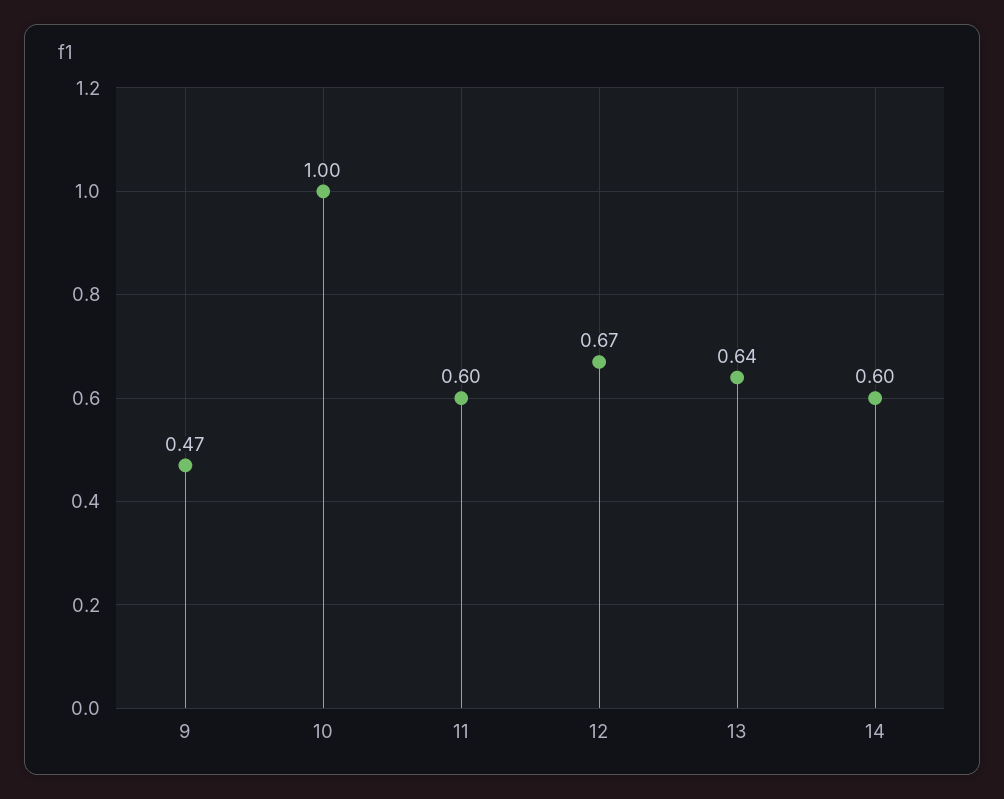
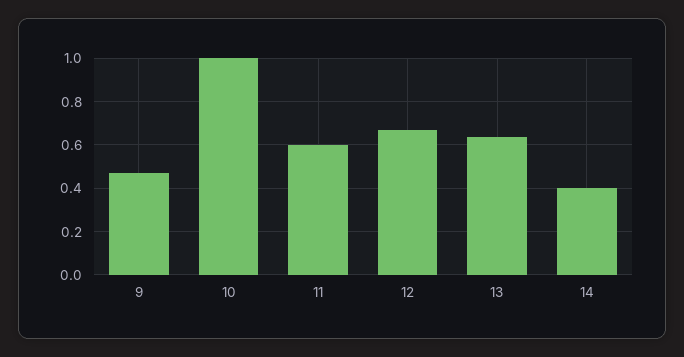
14: 0.6 -> 0.4

